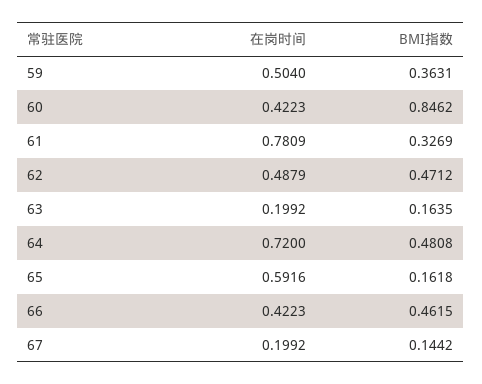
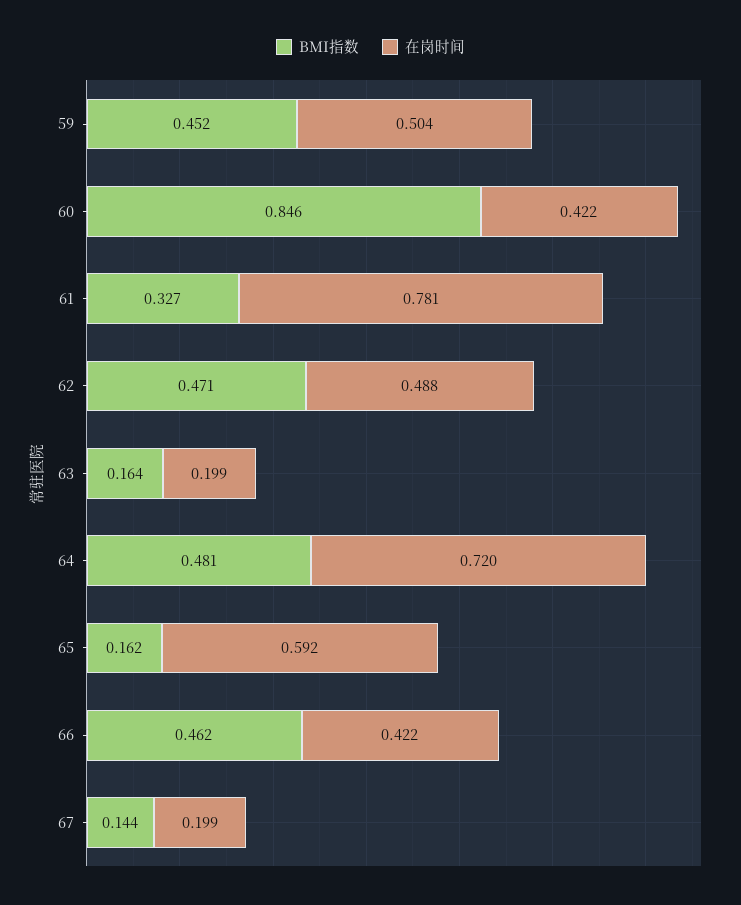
BMI指数, 59: 0.3631 -> 0.452

